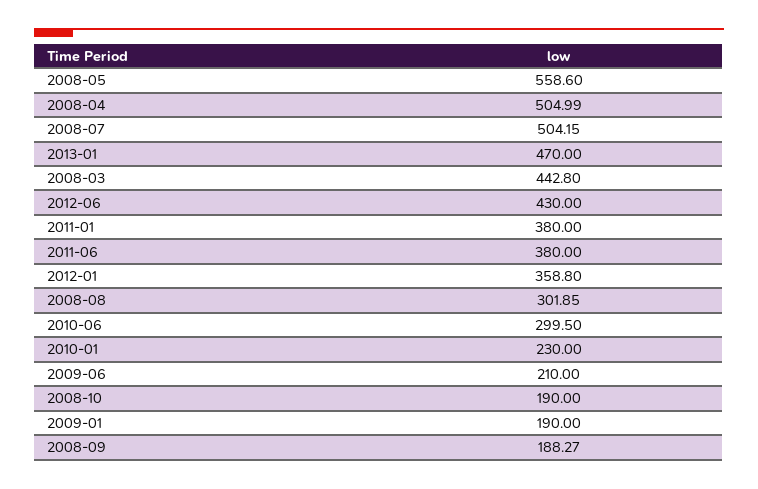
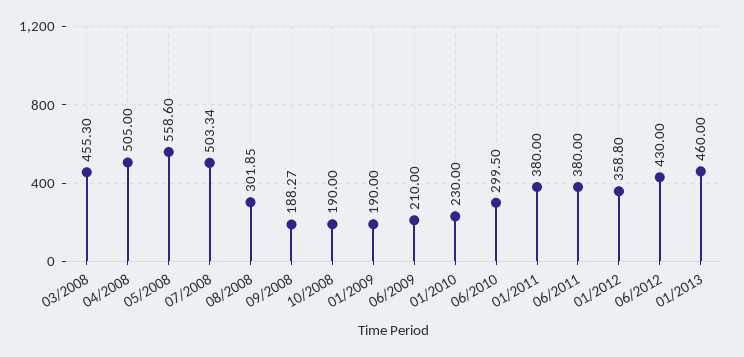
2008-04: 504.99 -> 505
2008-07: 504.15 -> 503.34
2013-01: 470 -> 460
2008-03: 442.8 -> 455.3

